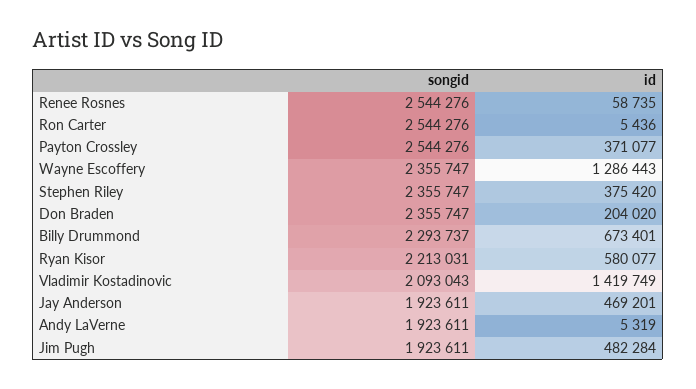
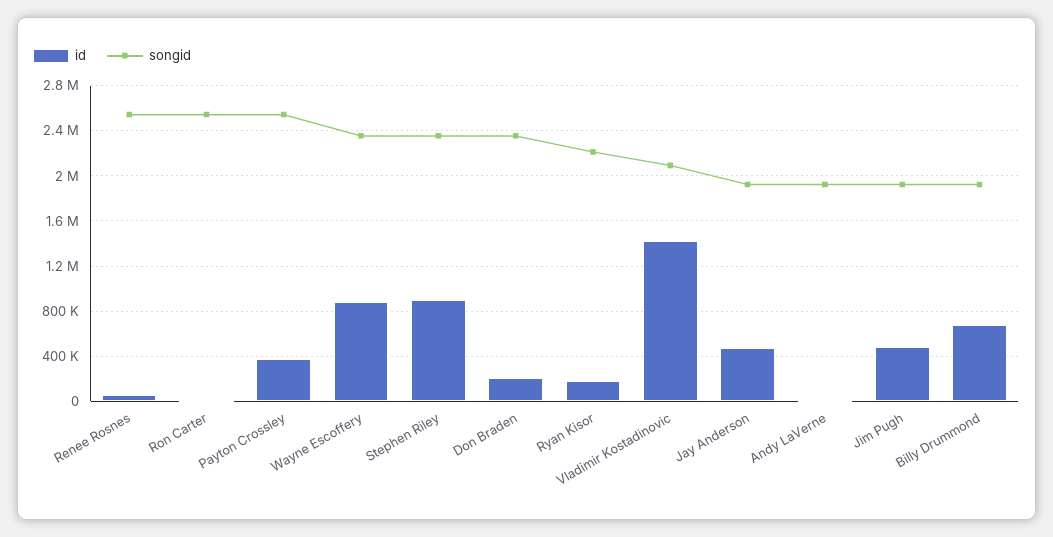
id, Wayne Escoffery: 1286443 -> 900000
id, Stephen Riley: 375420 -> 900000
songid, Billy Drummond: 2293737 -> 1900000
id, Ryan Kisor: 580077 -> 200000

